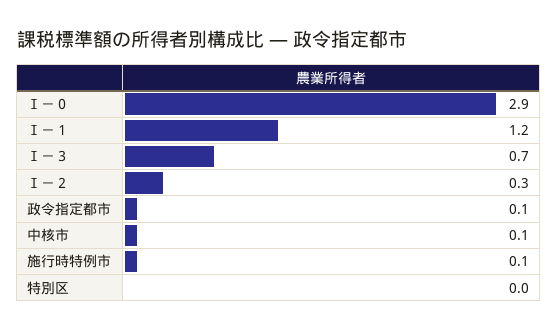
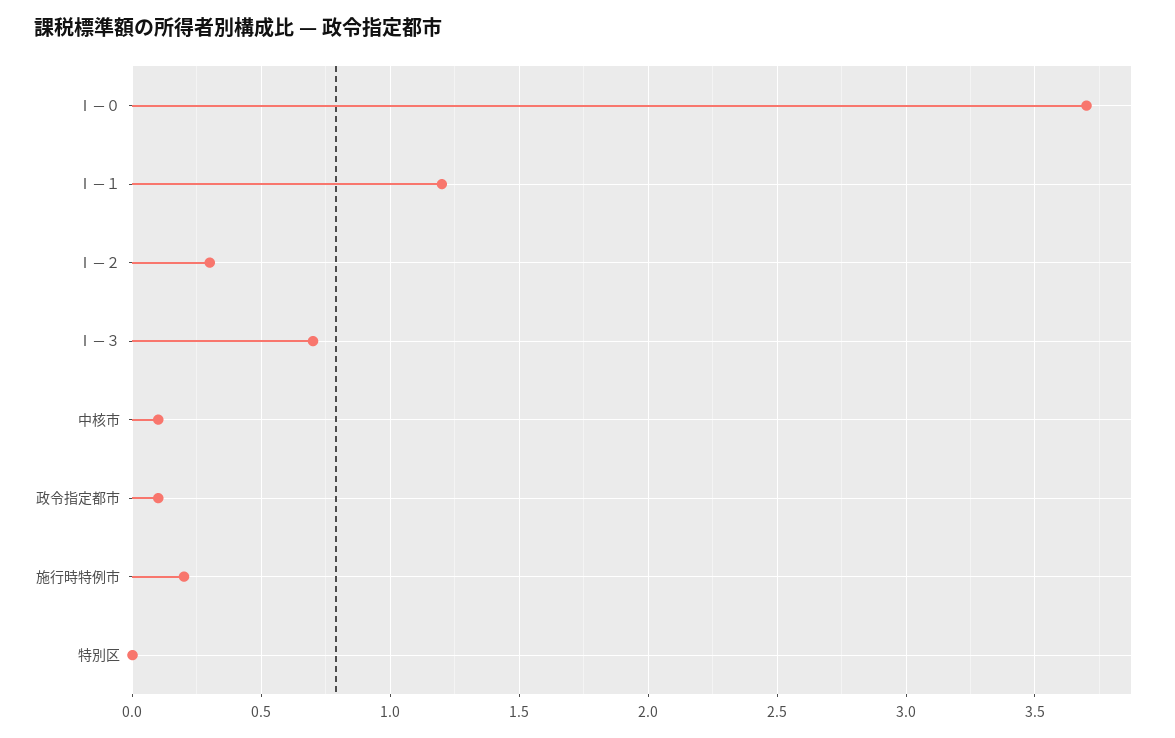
Ⅰ－０: 2.9 -> 3.7
施行時特例市: 0.1 -> 0.2

